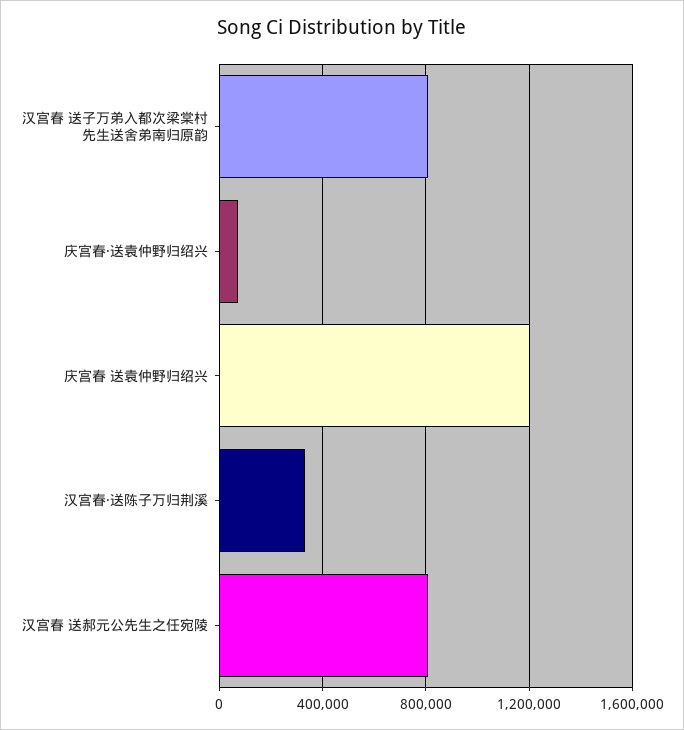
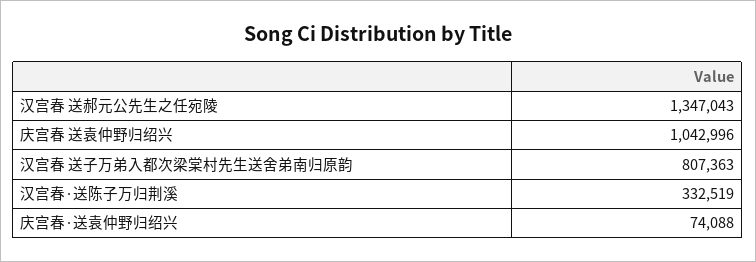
庆宫春 送袁仲野归绍兴: 1200000 -> 1042996
汉宫春 送郝元公先生之任宛陵: 800000 -> 1347043

